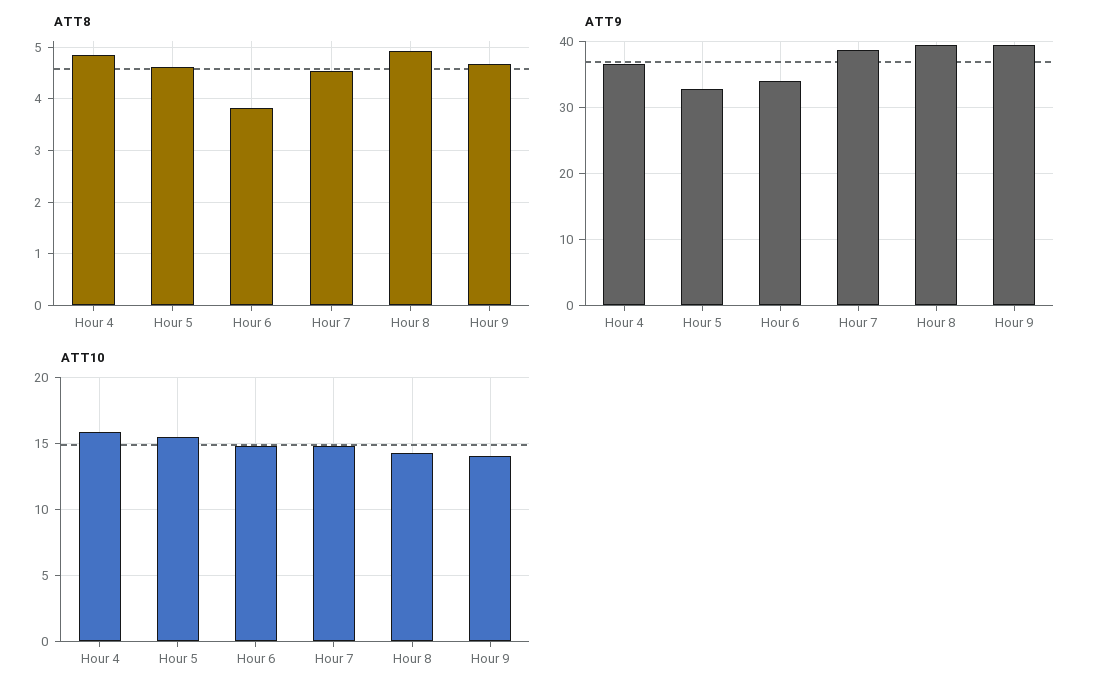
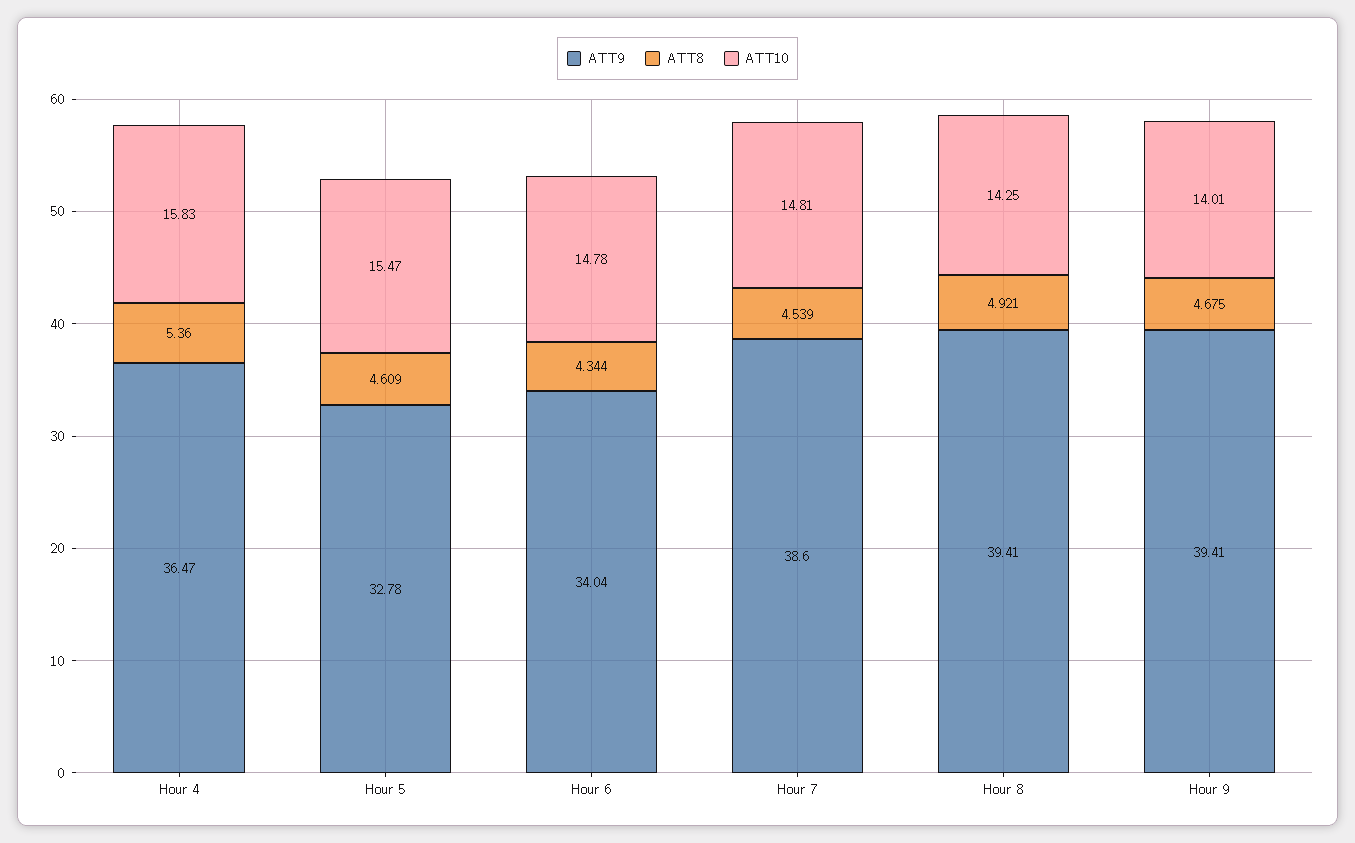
ATT8, Hour 4: 4.8 -> 5.36
ATT8, Hour 6: 3.8 -> 4.344

